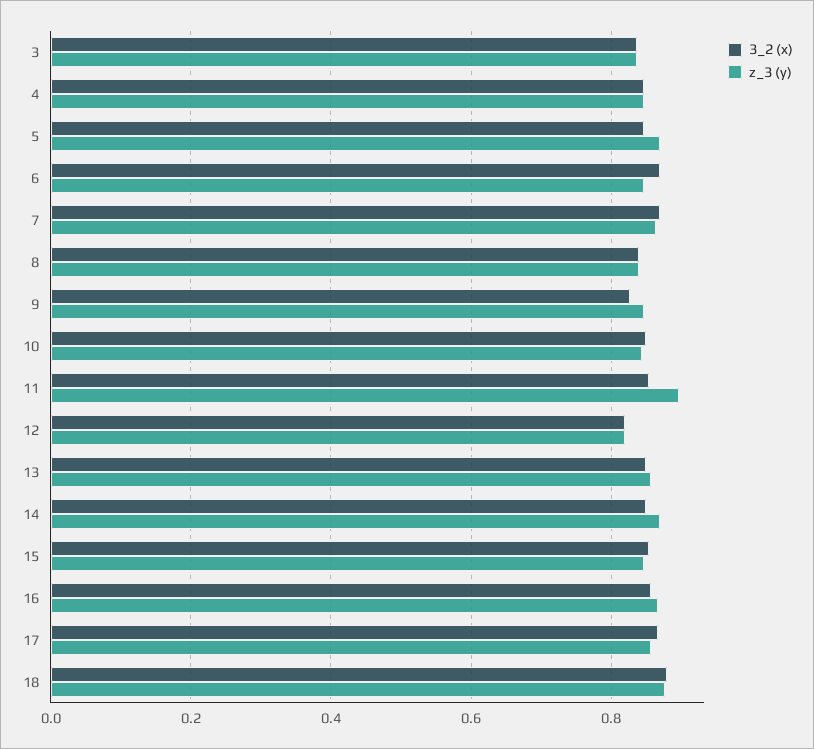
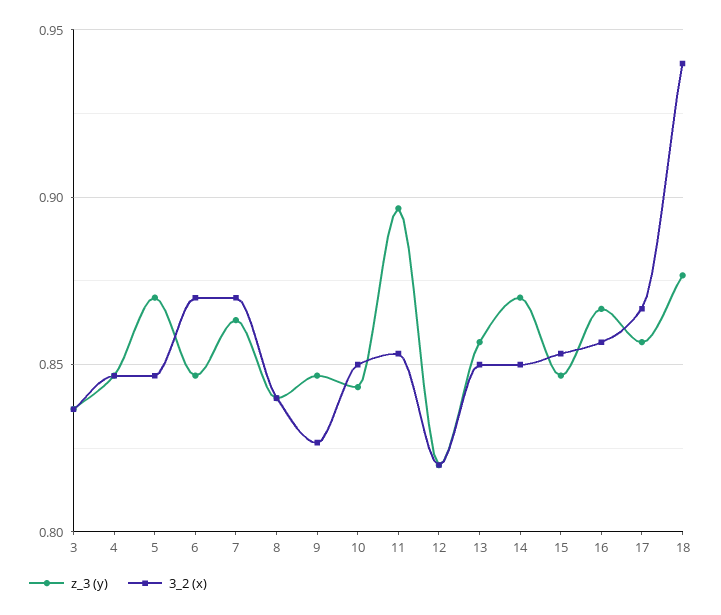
3_2 (x), 18: 0.88 -> 0.94

